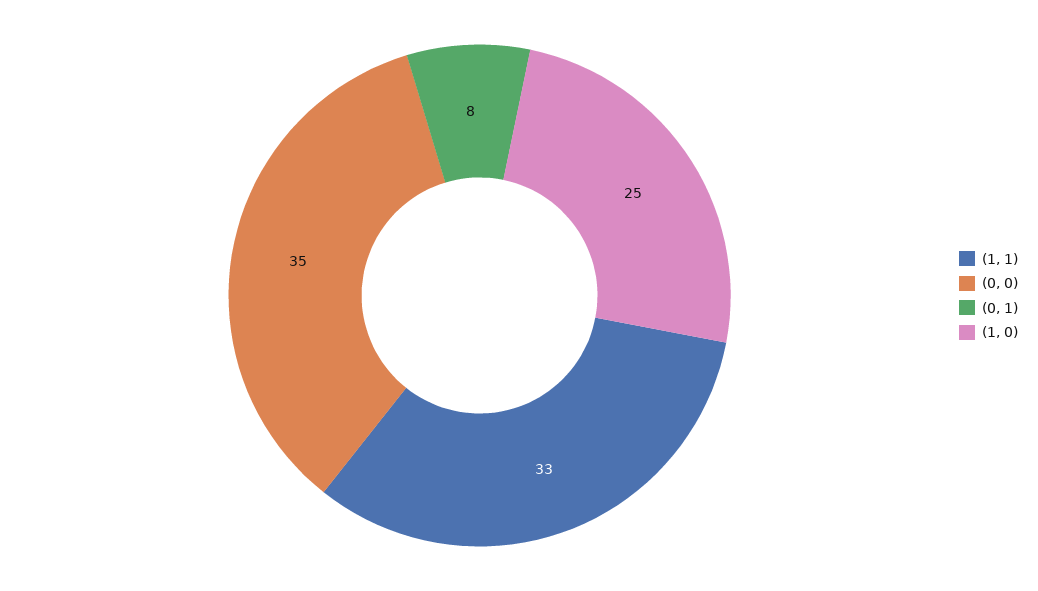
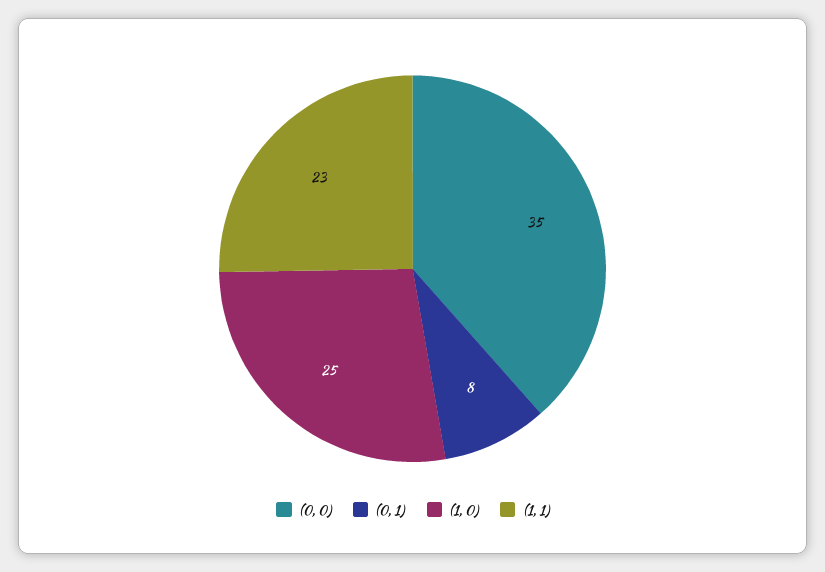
(1, 1): 33 -> 23

